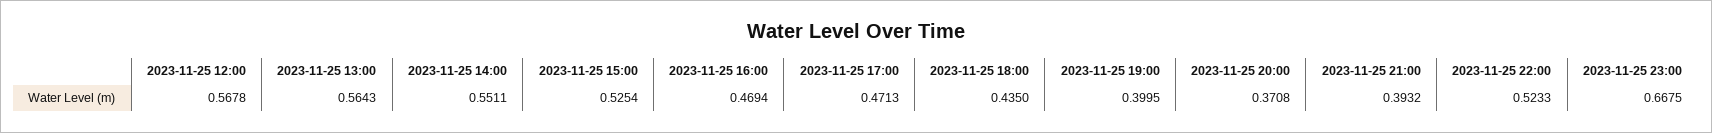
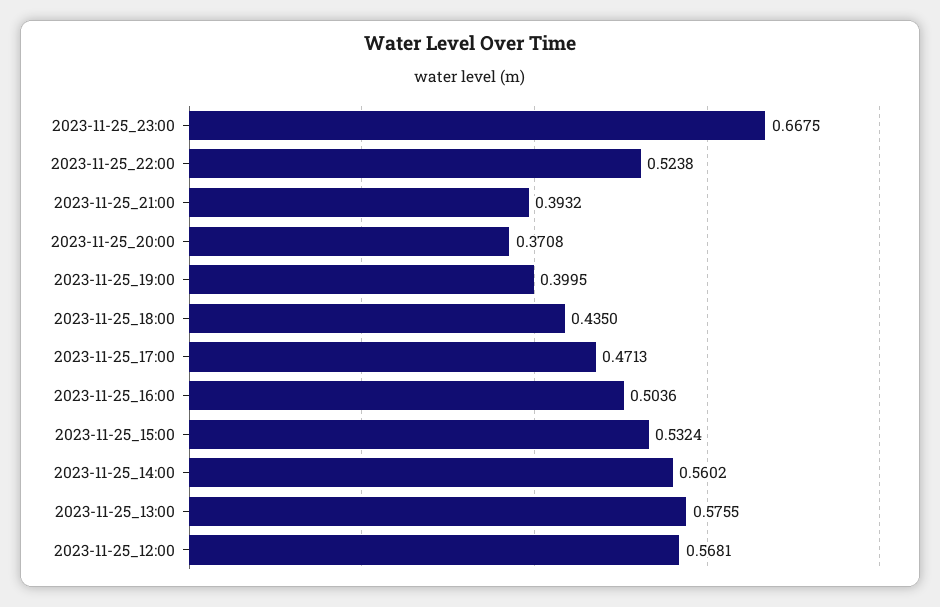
2023-11-25 12:00: 0.5678 -> 0.5681
2023-11-25 13:00: 0.5643 -> 0.5755
2023-11-25 14:00: 0.5511 -> 0.5602
2023-11-25 15:00: 0.5254 -> 0.5324
2023-11-25 16:00: 0.4694 -> 0.5036
2023-11-25 22:00: 0.5233 -> 0.5238

